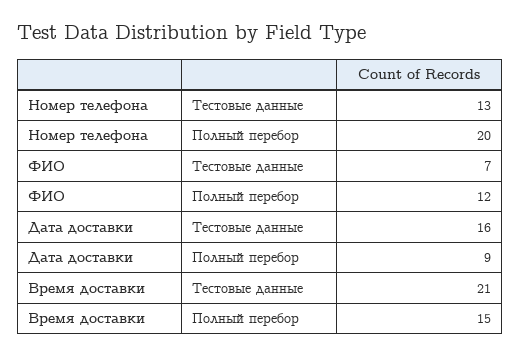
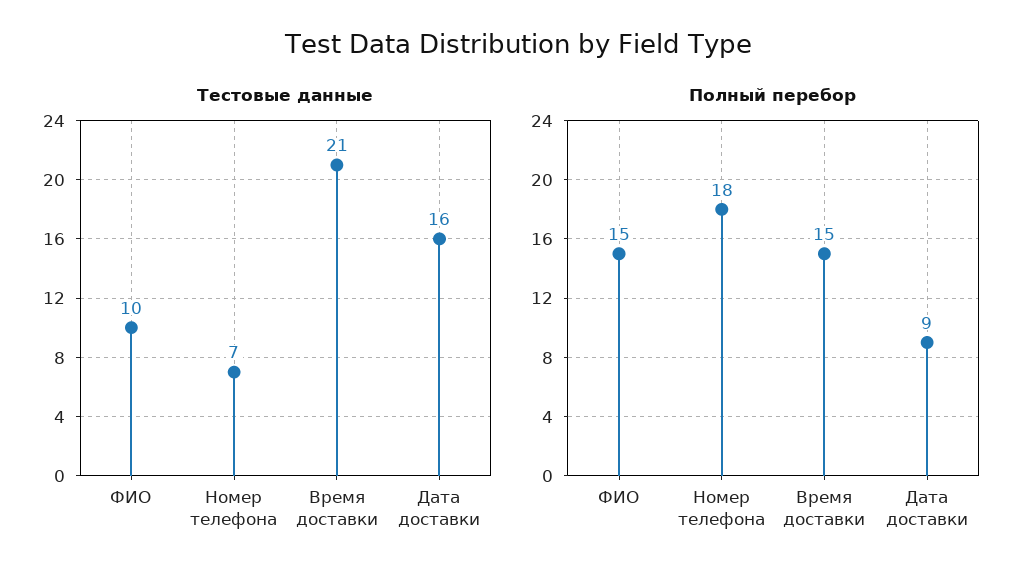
Тестовые данные, Номер телефона: 13 -> 7
Полный перебор, Номер телефона: 20 -> 18
Тестовые данные, ФИО: 7 -> 10
Полный перебор, ФИО: 12 -> 15

